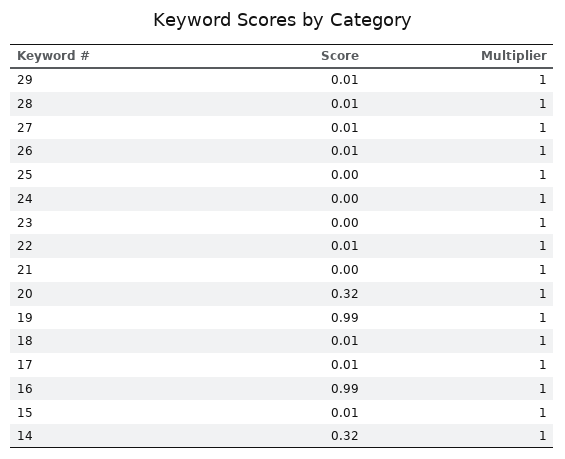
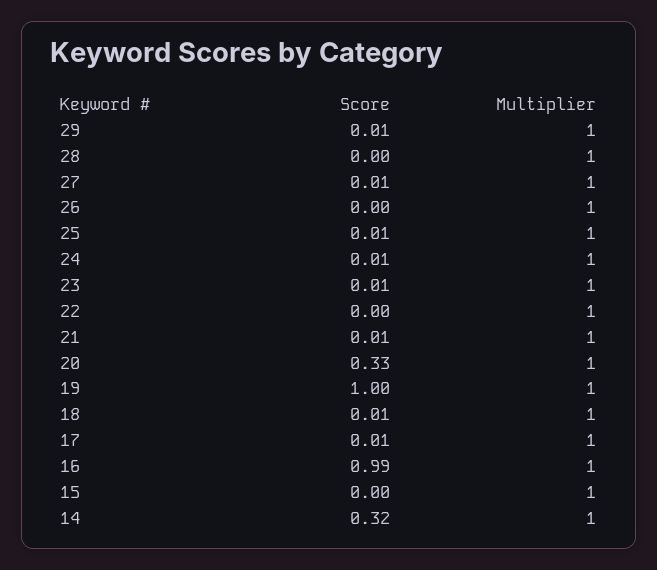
Score, 28: 0.01 -> 0
Score, 26: 0.01 -> 0
Score, 25: 0 -> 0.01
Score, 24: 0 -> 0.01
Score, 23: 0 -> 0.01
Score, 22: 0.01 -> 0
Score, 21: 0 -> 0.01
Score, 20: 0.32 -> 0.33
Score, 19: 0.99 -> 1
Score, 15: 0.01 -> 0

